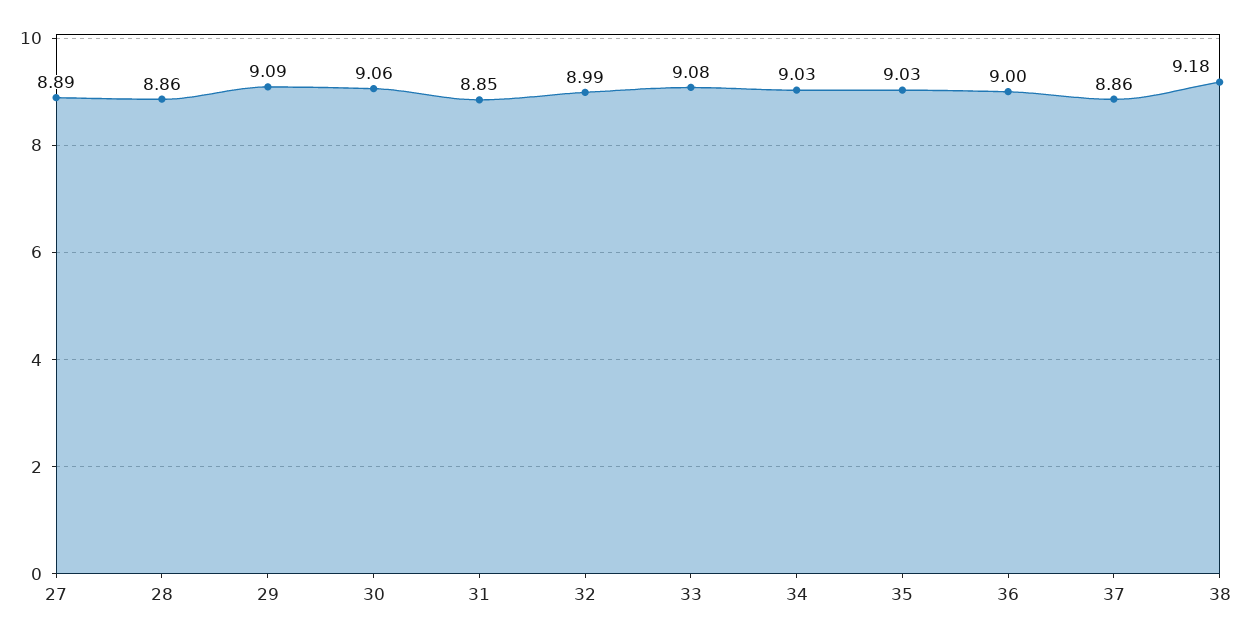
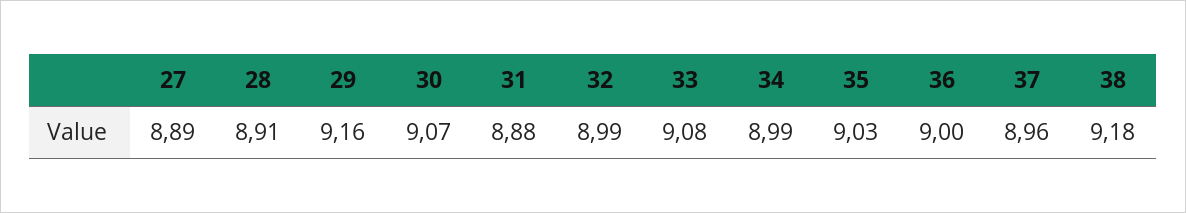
28: 8.86 -> 8.91
29: 9.09 -> 9.16
30: 9.06 -> 9.07
31: 8.85 -> 8.88
34: 9.03 -> 8.99
37: 8.86 -> 8.96

